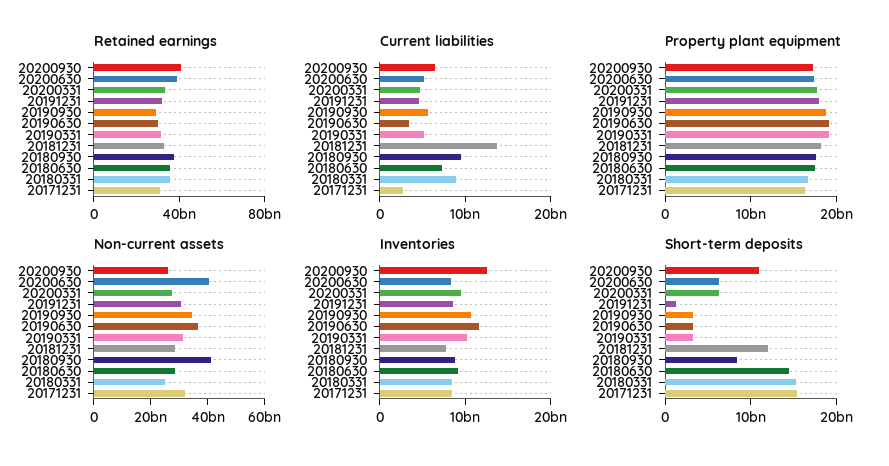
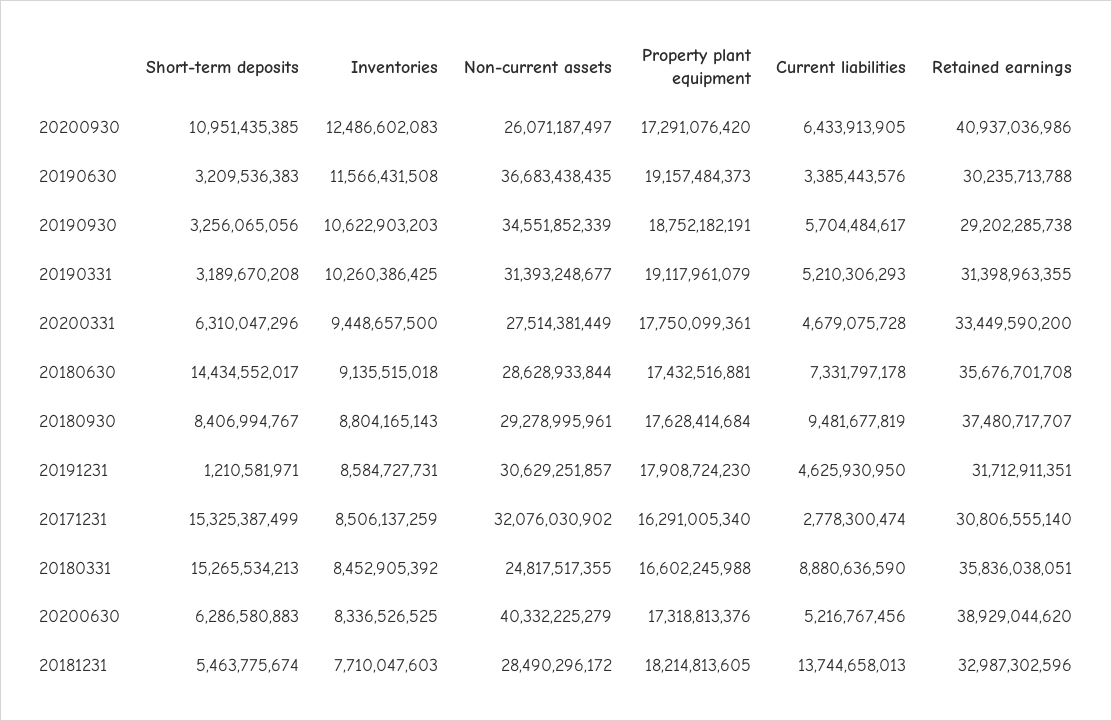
Non-current assets, 20180930: 40000000000 -> 29278995961
Short-term deposits, 20181231: 12000000000 -> 5463775674

